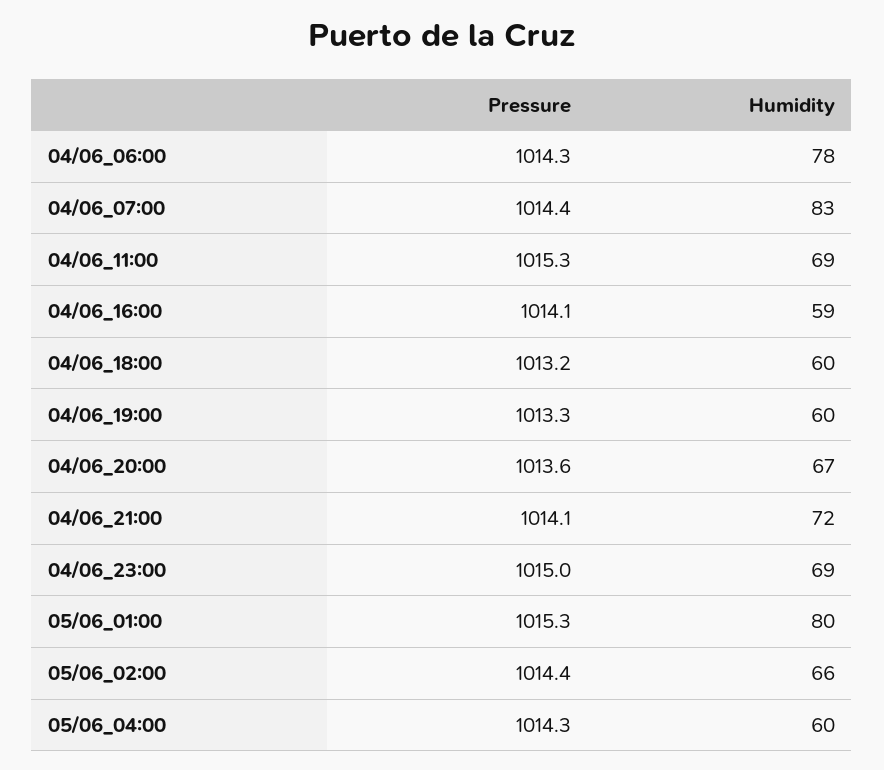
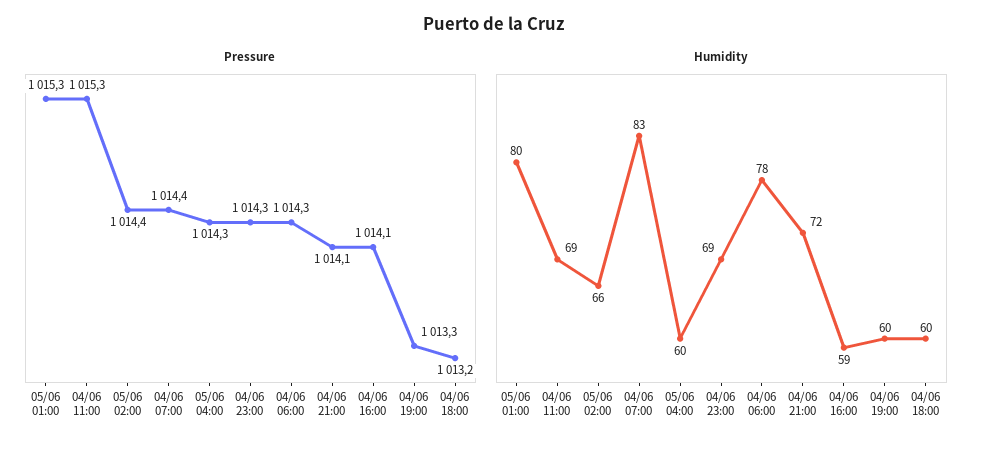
Pressure, 04/06_20:00: 1013.6 -> none
Humidity, 04/06_20:00: 67 -> none
Pressure, 04/06_23:00: 1015 -> 1014.3

